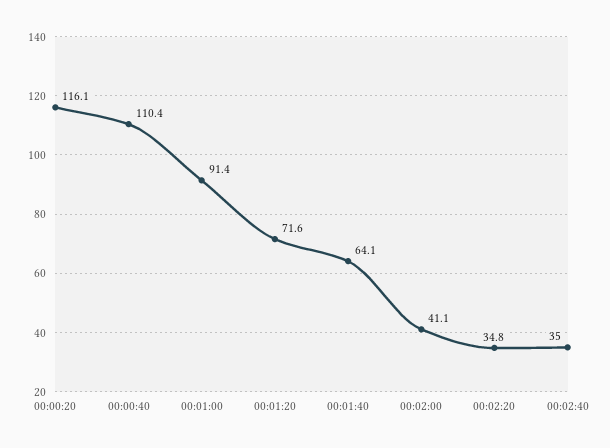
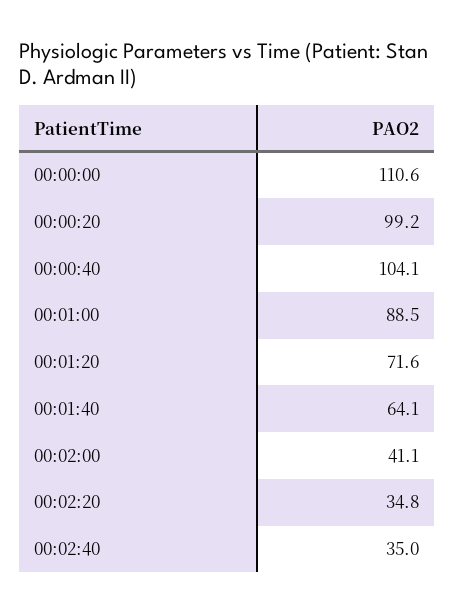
00:00:20: 116.1 -> 99.2
00:00:40: 110.4 -> 104.1
00:01:00: 91.4 -> 88.5
00:00:00: none -> 110.6

